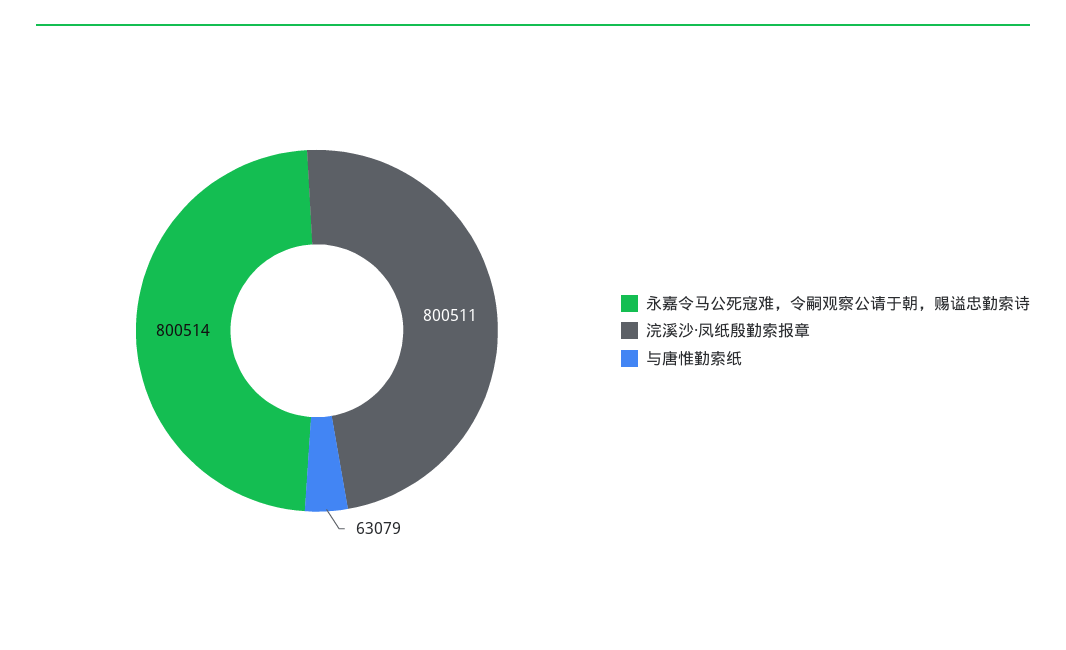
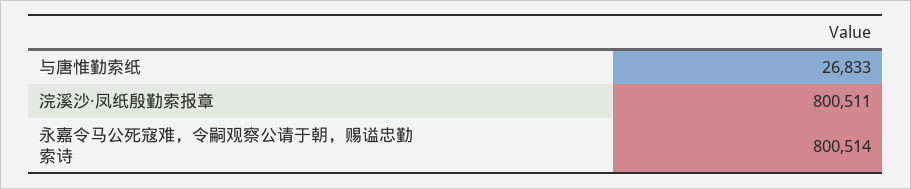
与唐惟勤索纸: 63079 -> 26833

